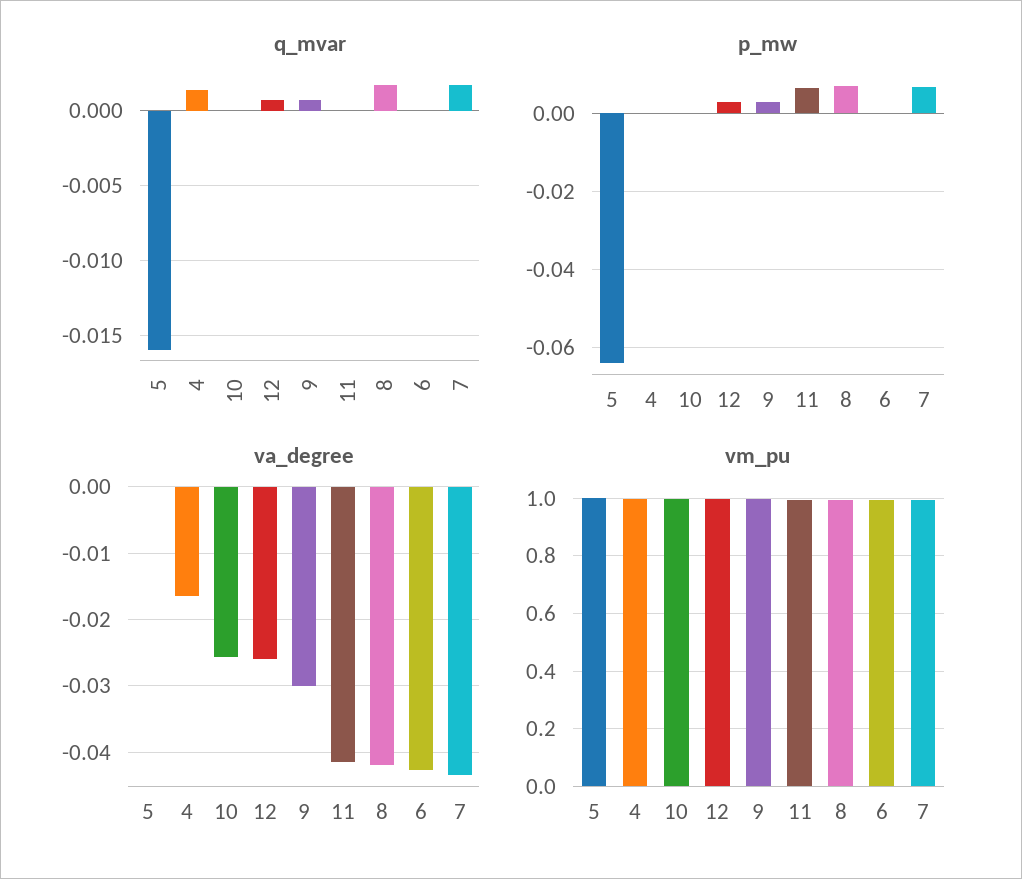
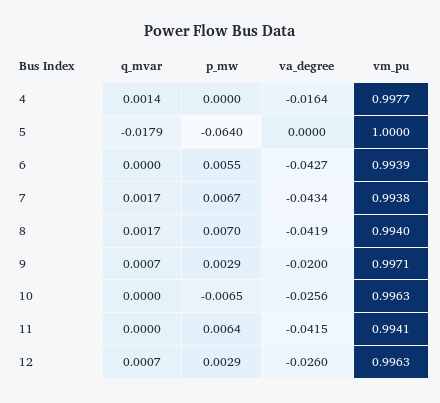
q_mvar, 5: -0.016 -> -0.0179
p_mw, 10: 0 -> -0.0065
p_mw, 6: 0 -> 0.0055
va_degree, 9: -0.03 -> -0.02

